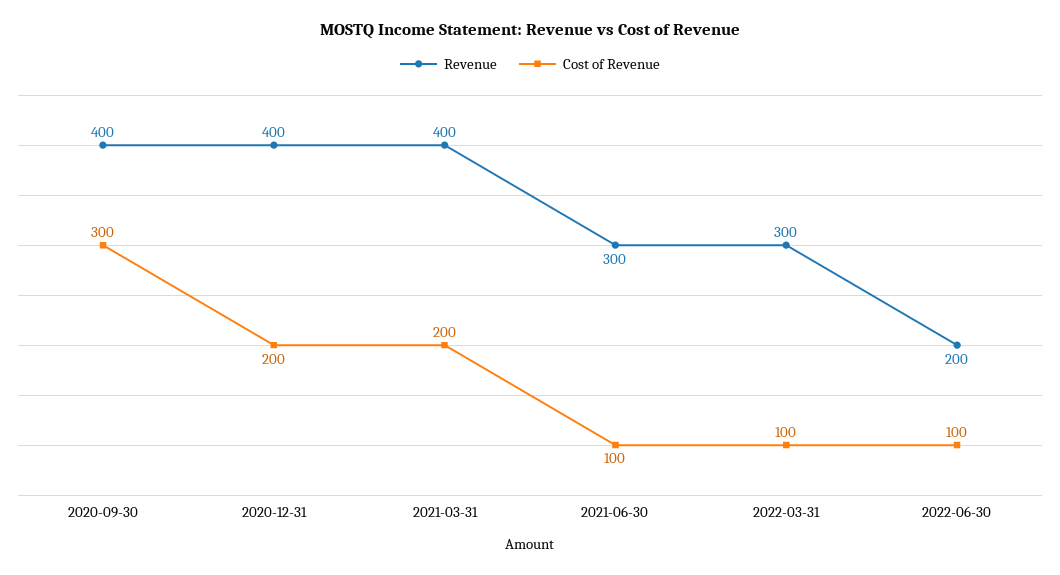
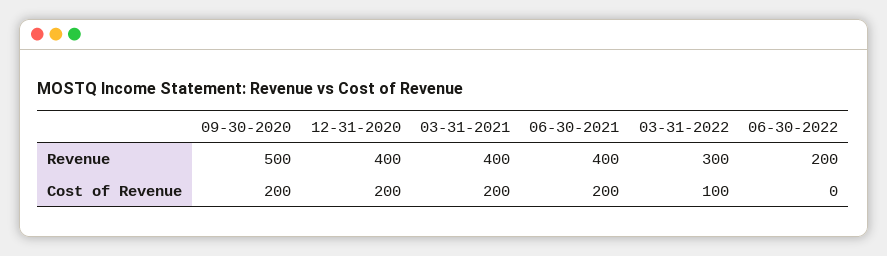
Revenue, 2020-09-30: 400 -> 500
Cost of Revenue, 2020-09-30: 300 -> 200
Revenue, 2021-06-30: 300 -> 400
Cost of Revenue, 2021-06-30: 100 -> 200
Cost of Revenue, 2022-06-30: 100 -> 0

